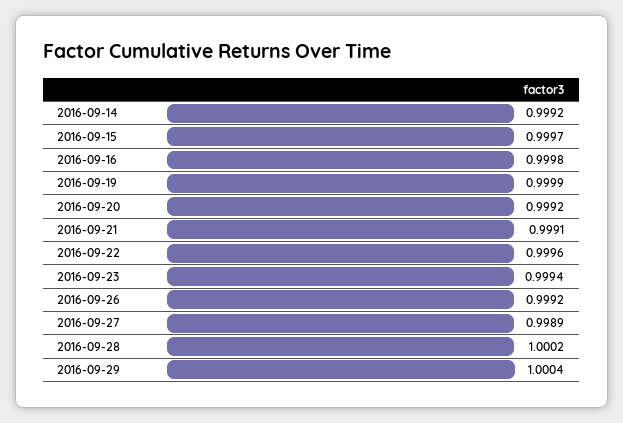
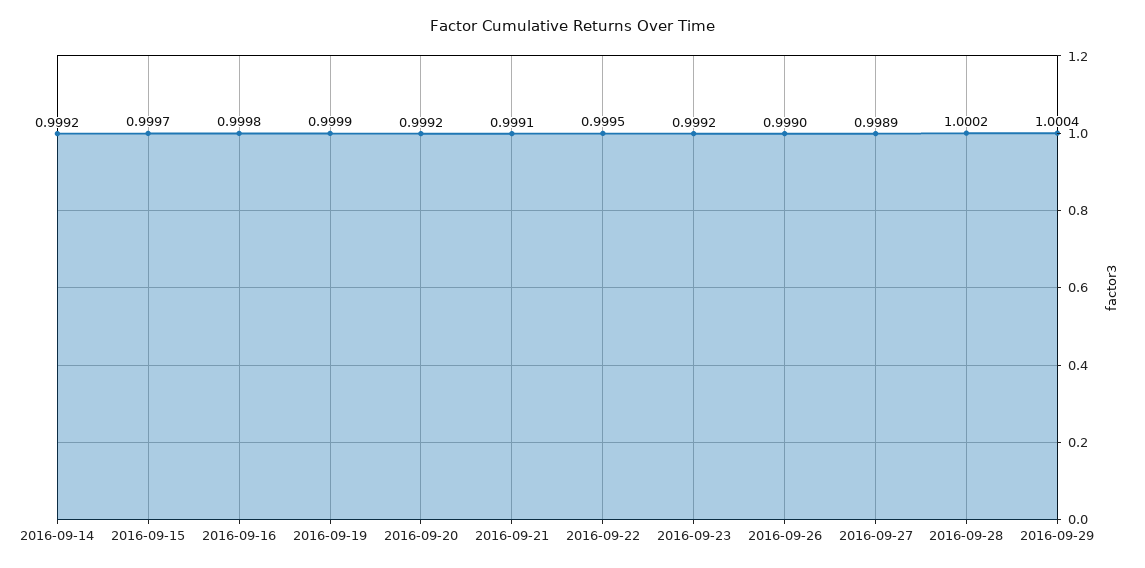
2016-09-22: 0.9996 -> 0.9995
2016-09-23: 0.9994 -> 0.9992
2016-09-26: 0.9992 -> 0.999

